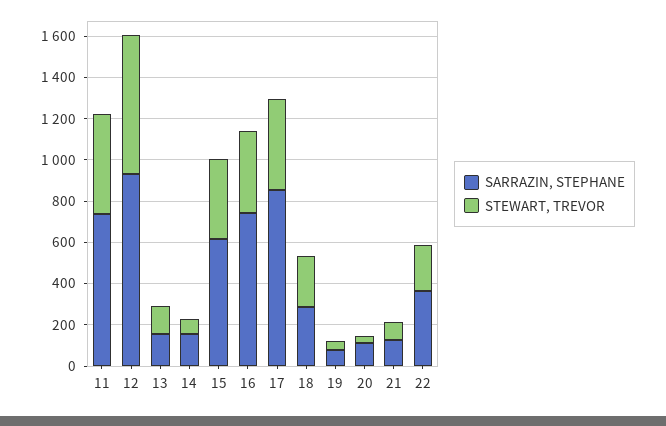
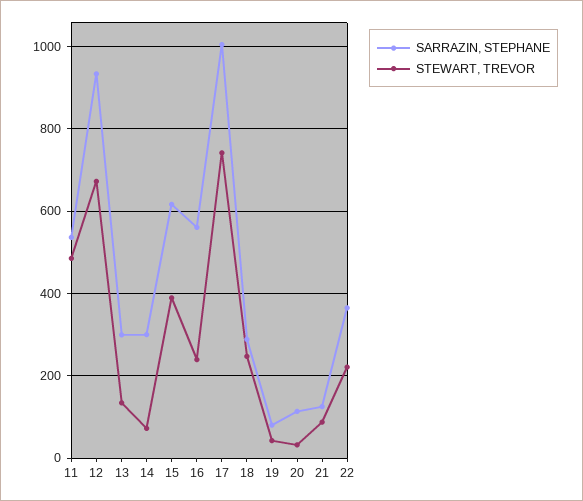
SARRAZIN, STEPHANE, 11: 750 -> 540
SARRAZIN, STEPHANE, 13: 150 -> 300
SARRAZIN, STEPHANE, 14: 150 -> 300
SARRAZIN, STEPHANE, 16: 750 -> 560
STEWART, TREVOR, 16: 400 -> 240
SARRAZIN, STEPHANE, 17: 850 -> 1000
STEWART, TREVOR, 17: 450 -> 740

